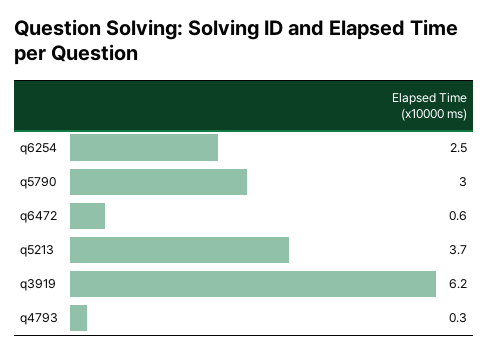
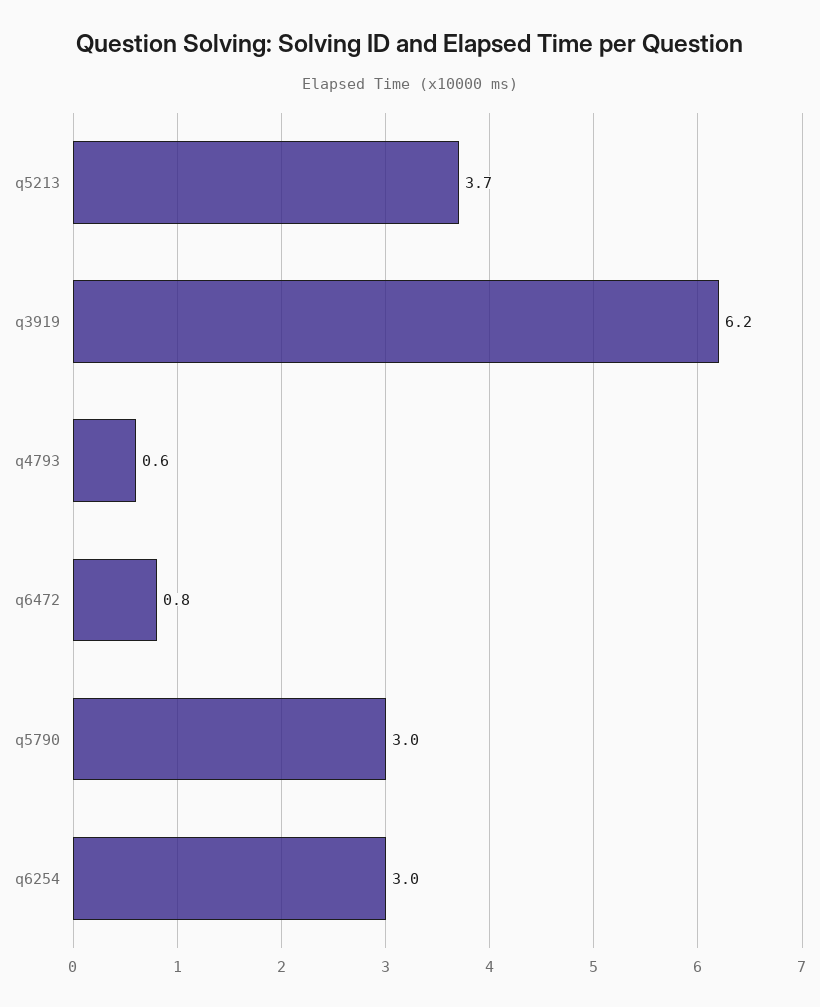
q6254: 2.5 -> 3
q6472: 0.6 -> 0.8
q4793: 0.3 -> 0.6

